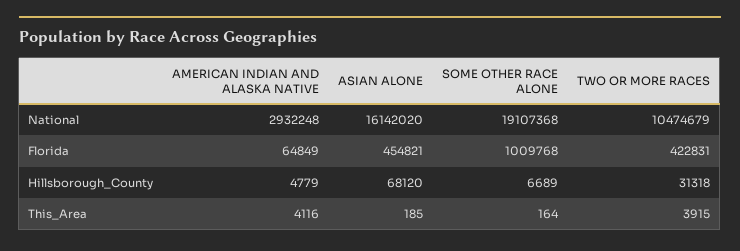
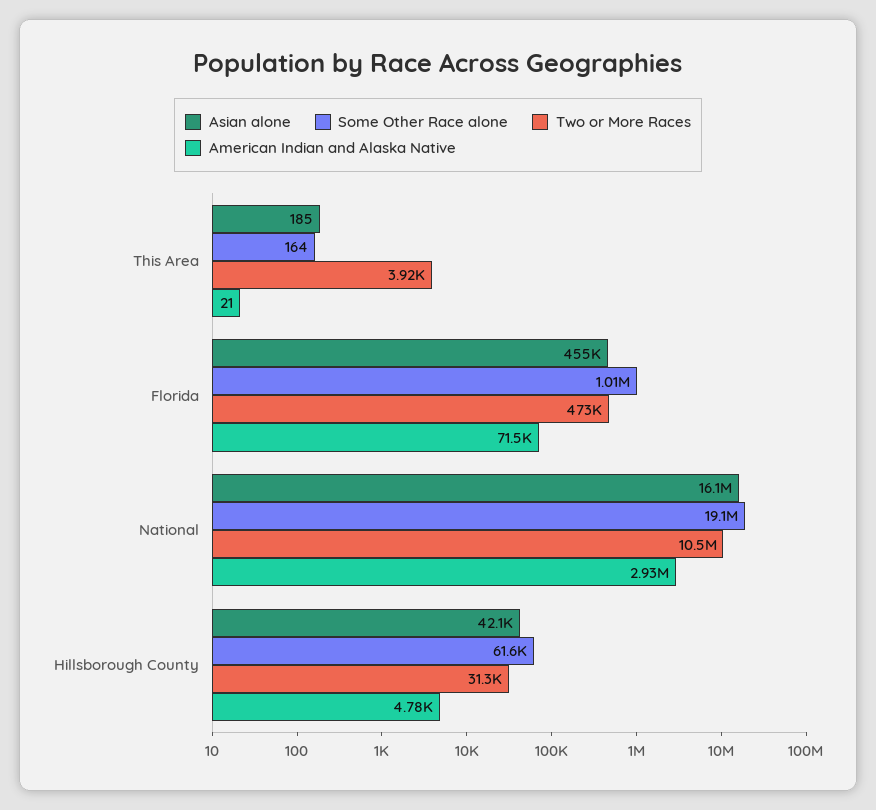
AMERICAN INDIAN AND ALASKA NATIVE, Florida: 64849 -> 71500
TWO OR MORE RACES, Florida: 422831 -> 473000
ASIAN ALONE, Hillsborough_County: 68120 -> 42100
SOME OTHER RACE ALONE, Hillsborough_County: 6689 -> 61600
AMERICAN INDIAN AND ALASKA NATIVE, This_Area: 4116 -> 21

